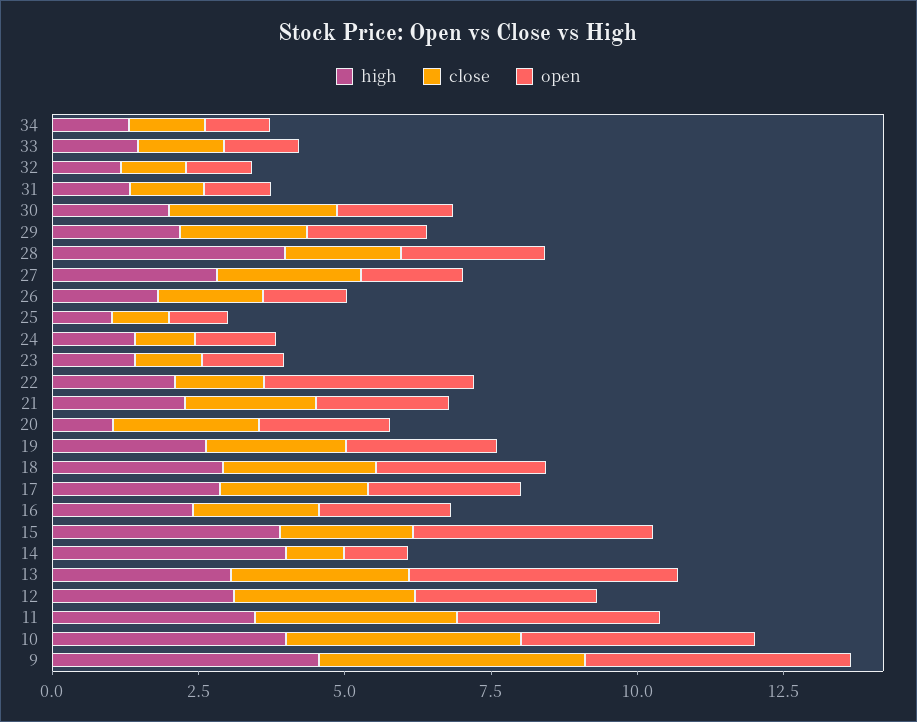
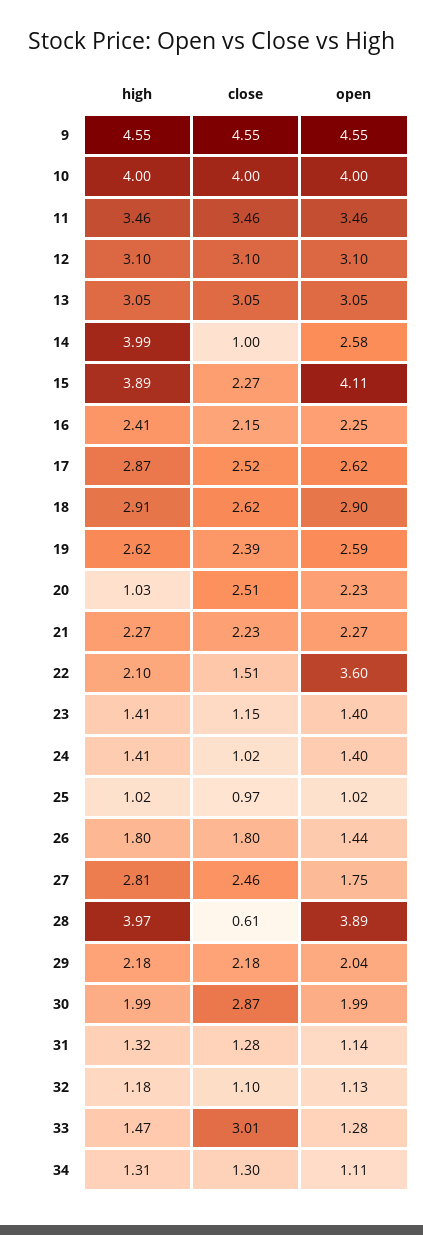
close, 33: 1.5 -> 3.01
close, 28: 2 -> 0.61
open, 28: 2.5 -> 3.89
open, 14: 1 -> 2.58
open, 13: 4.5 -> 3.05

